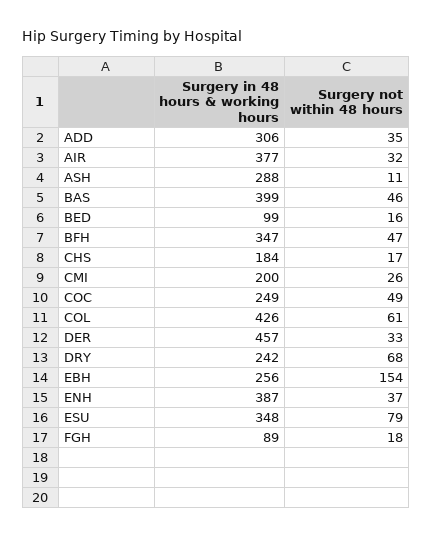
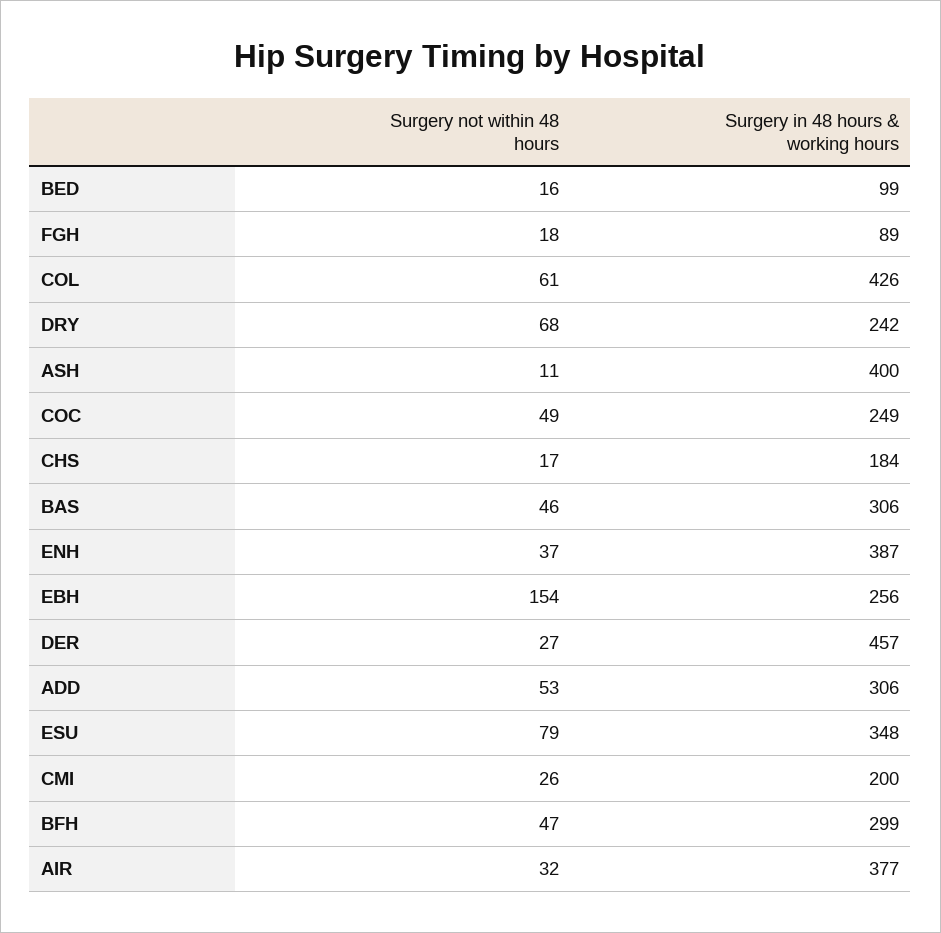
Surgery not within 48 hours, ADD: 35 -> 53
Surgery in 48 hours & working hours, ASH: 288 -> 400
Surgery in 48 hours & working hours, BAS: 399 -> 306
Surgery in 48 hours & working hours, BFH: 347 -> 299
Surgery not within 48 hours, DER: 33 -> 27

